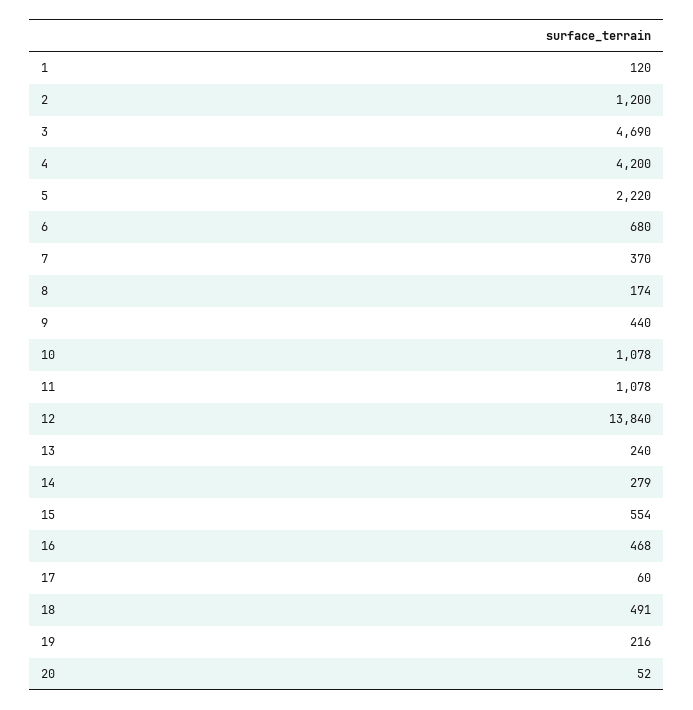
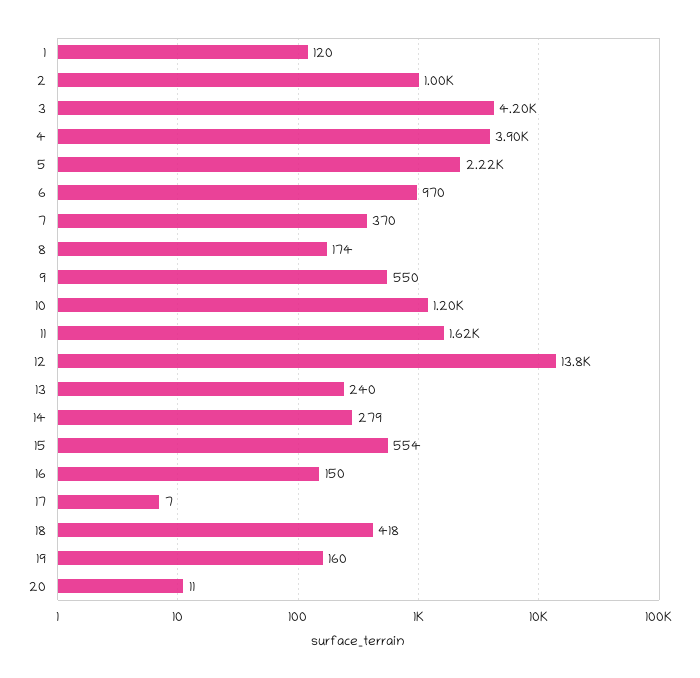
2: 1200 -> 1000
3: 4690 -> 4200
4: 4200 -> 3900
6: 680 -> 970
9: 440 -> 550
10: 1078 -> 1200
11: 1078 -> 1620
16: 468 -> 150
17: 60 -> 7
18: 491 -> 418
19: 216 -> 160
20: 52 -> 11

